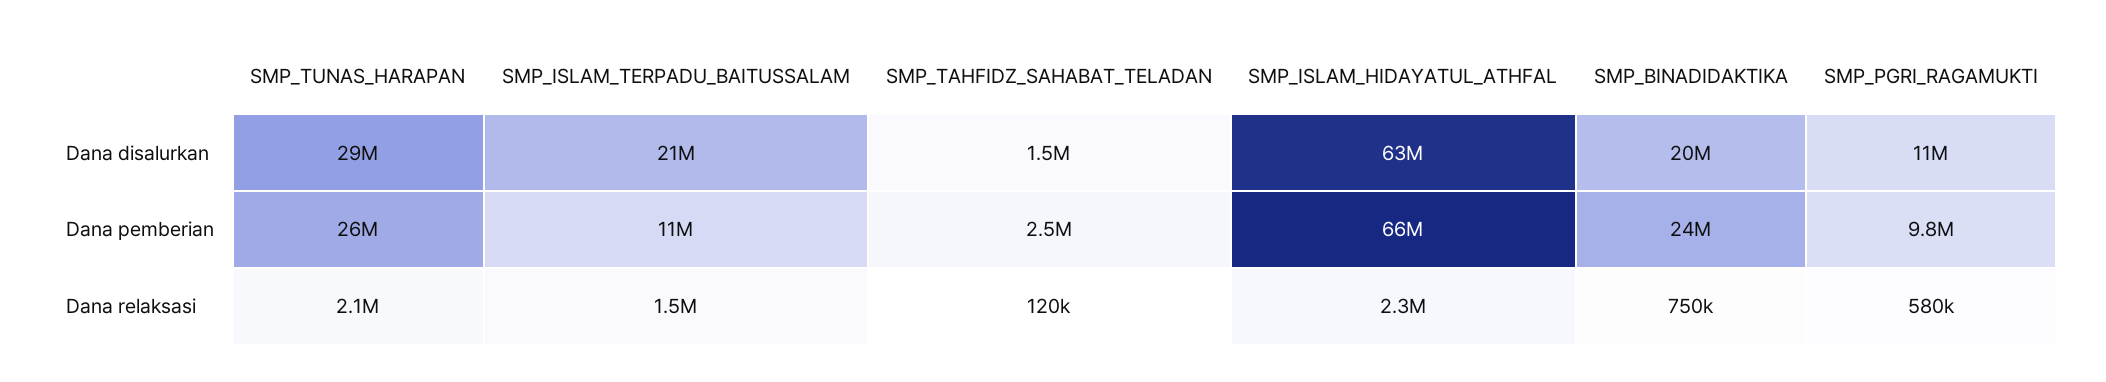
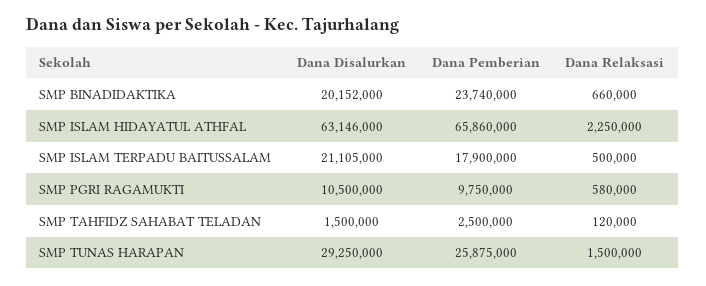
SMP_ISLAM_TERPADU_BAITUSSALAM, Dana pemberian: 11000000 -> 17900000
SMP_TUNAS_HARAPAN, Dana relaksasi: 2100000 -> 1500000
SMP_ISLAM_TERPADU_BAITUSSALAM, Dana relaksasi: 1500000 -> 500000
SMP_BINADIDAKTIKA, Dana relaksasi: 750000 -> 660000

